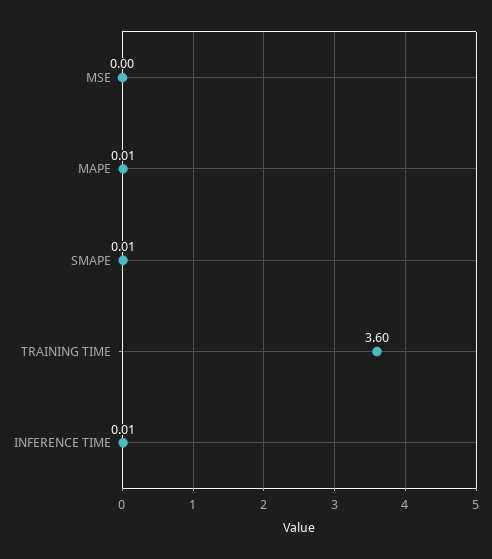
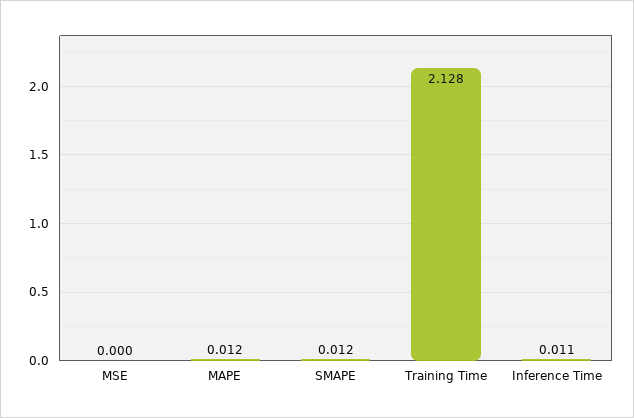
TRAINING TIME: 3.6 -> 2.128

